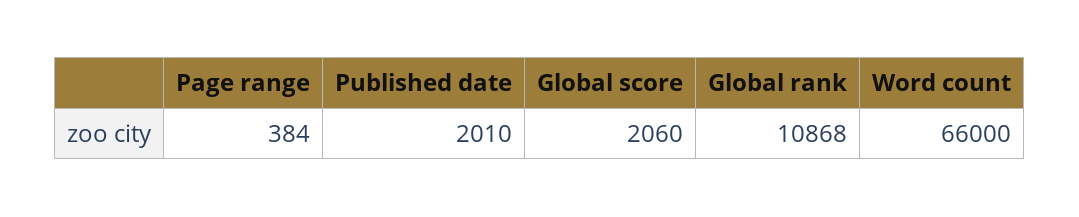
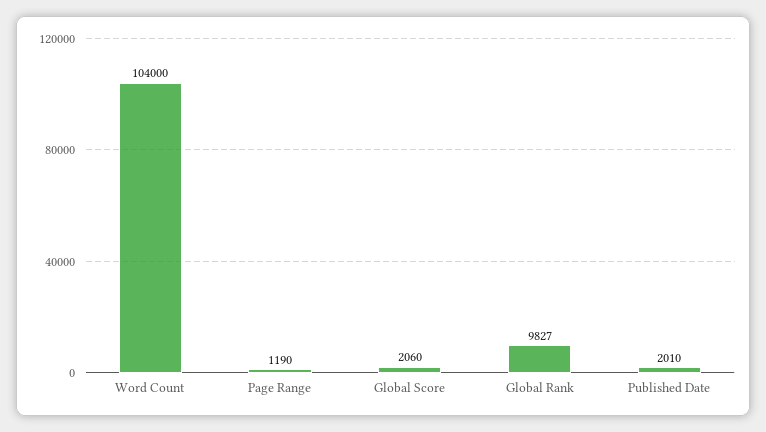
Page range: 384 -> 1190
Global rank: 10868 -> 9827
Word count: 66000 -> 104000

